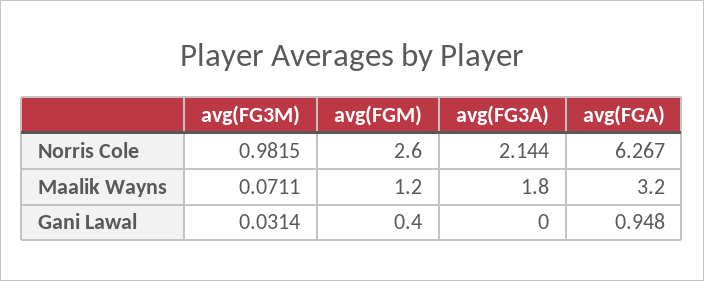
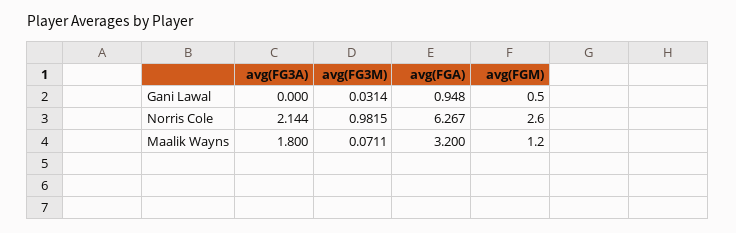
avg(FGM), Gani Lawal: 0.4 -> 0.5

